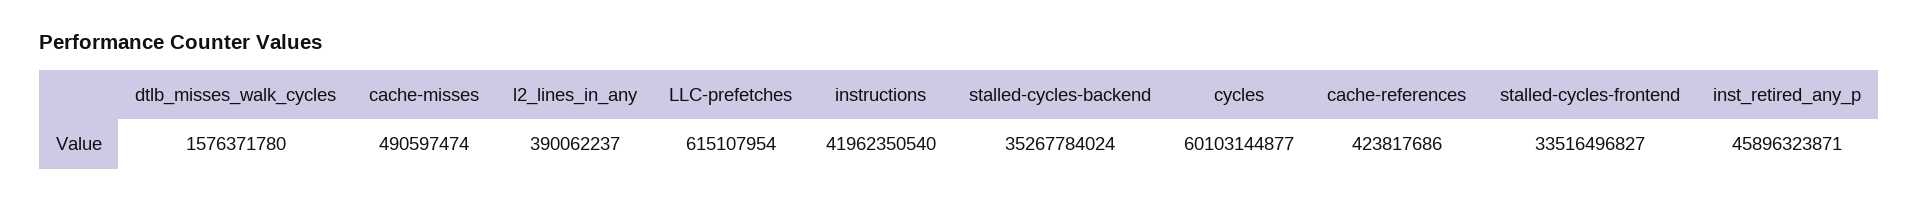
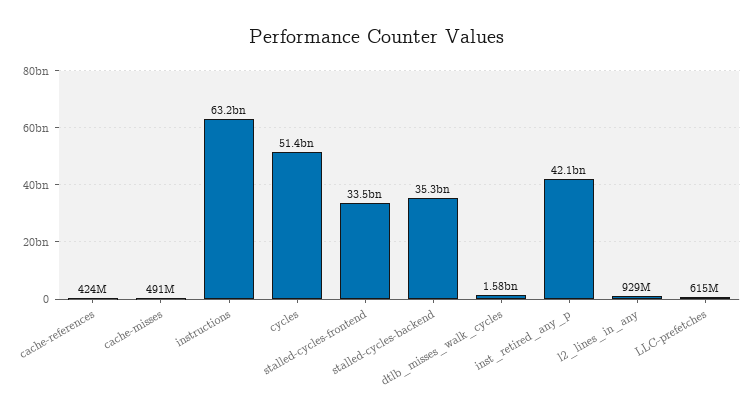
l2_lines_in_any: 390062237 -> 929000000
instructions: 41962350540 -> 63200000000
cycles: 60103144877 -> 51400000000
inst_retired_any_p: 45896323871 -> 42100000000

